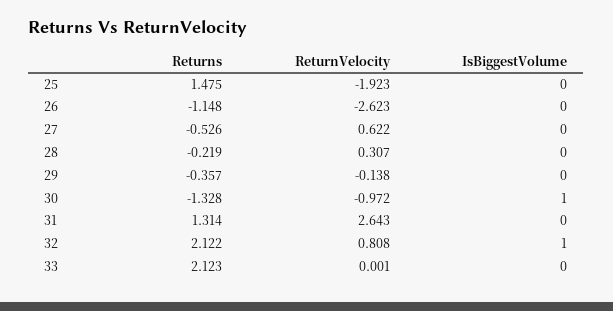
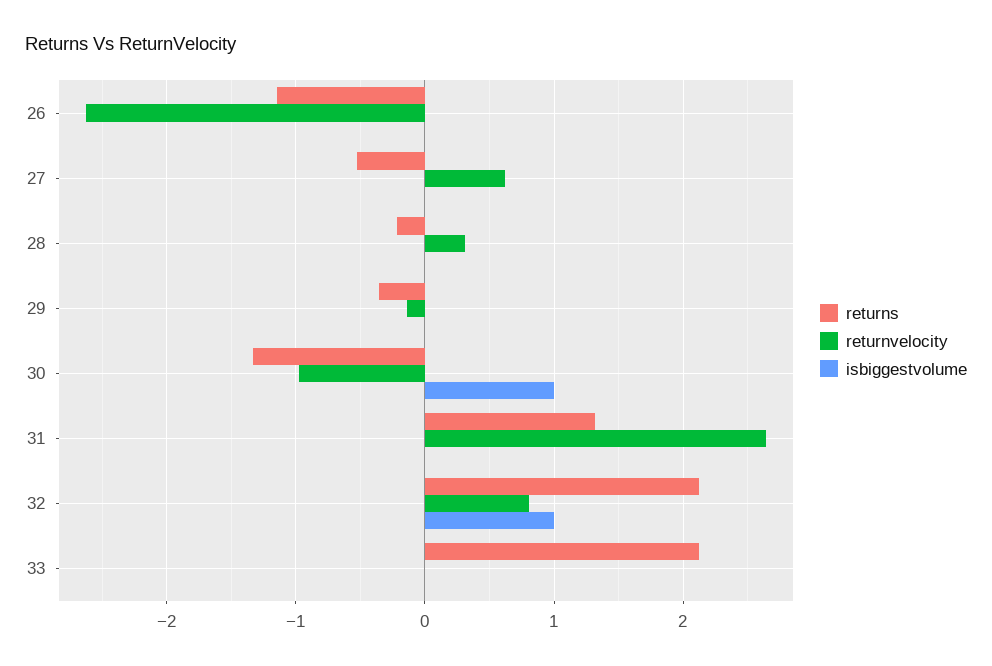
Returns, 25: 1.475 -> none
ReturnVelocity, 25: -1.923 -> none
IsBiggestVolume, 25: 0 -> none

